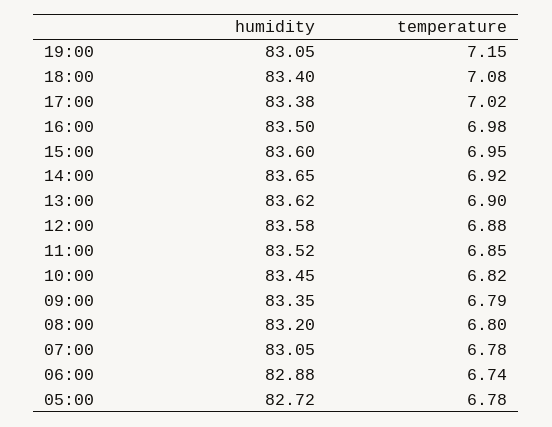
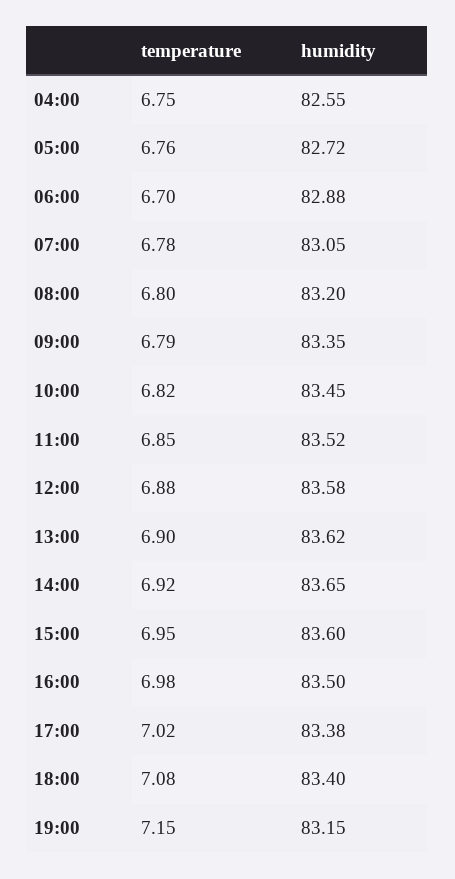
humidity, 19:00: 83.05 -> 83.15
temperature, 06:00: 6.74 -> 6.7
temperature, 05:00: 6.78 -> 6.76
temperature, 04:00: none -> 6.75
humidity, 04:00: none -> 82.55

